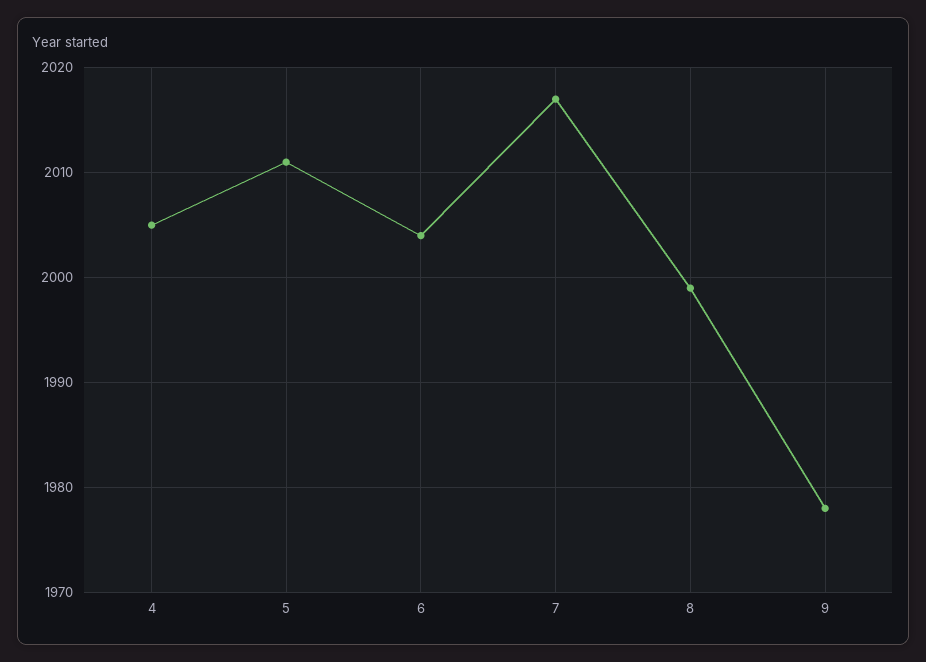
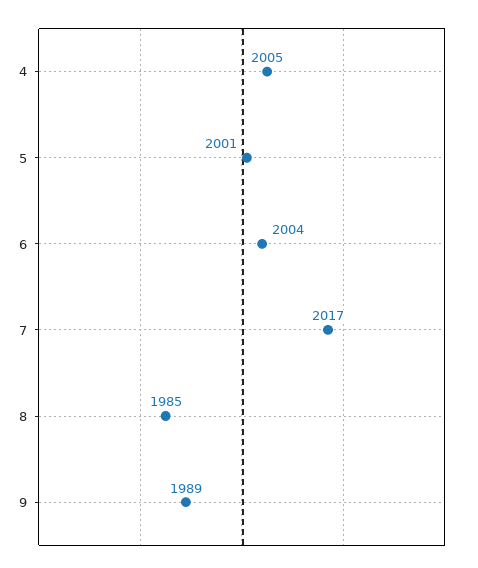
5: 2011 -> 2001
8: 1999 -> 1985
9: 1978 -> 1989

